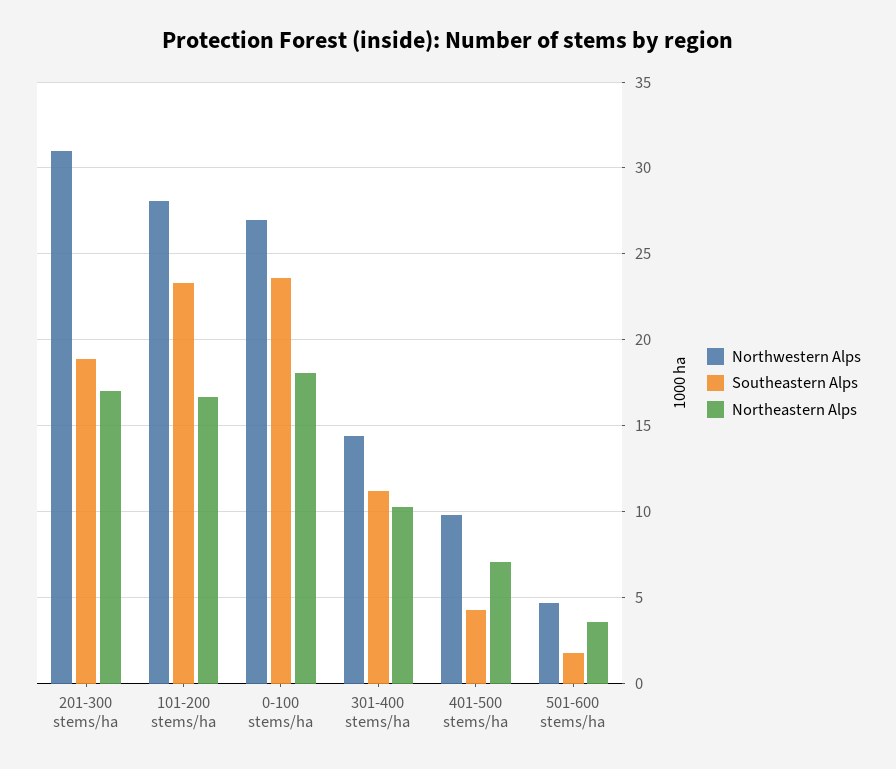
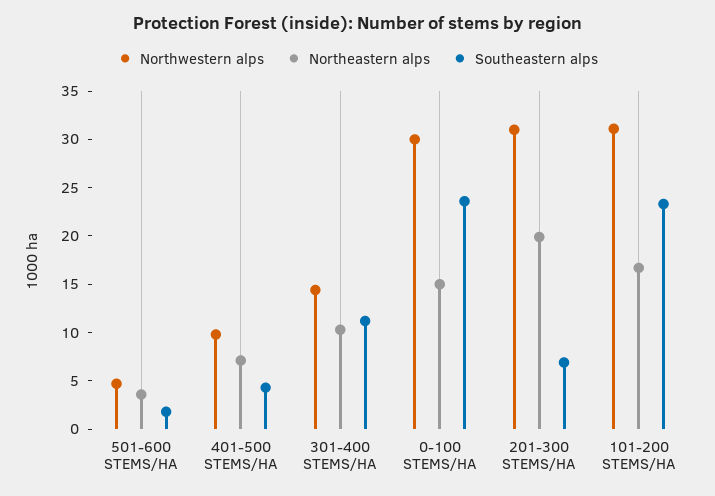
Southeastern Alps, 201-300 stems/ha: 19 -> 7
Northeastern Alps, 201-300 stems/ha: 17 -> 20
Northwestern Alps, 101-200 stems/ha: 28 -> 31
Northwestern Alps, 0-100 stems/ha: 27 -> 30
Northeastern Alps, 0-100 stems/ha: 18 -> 15

